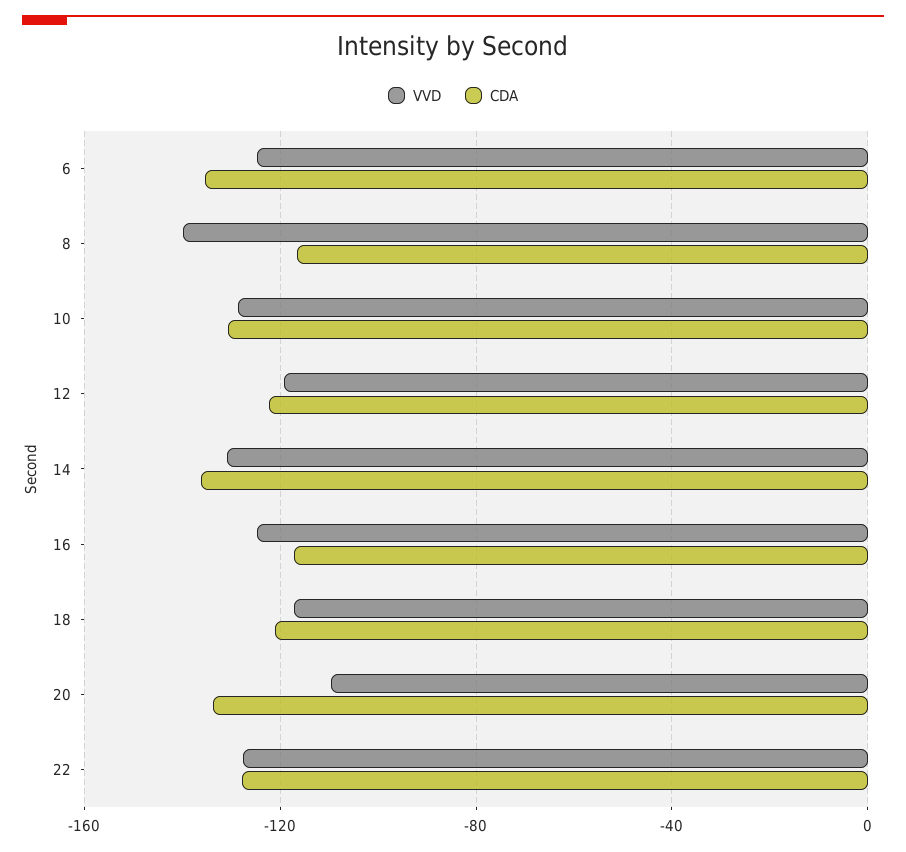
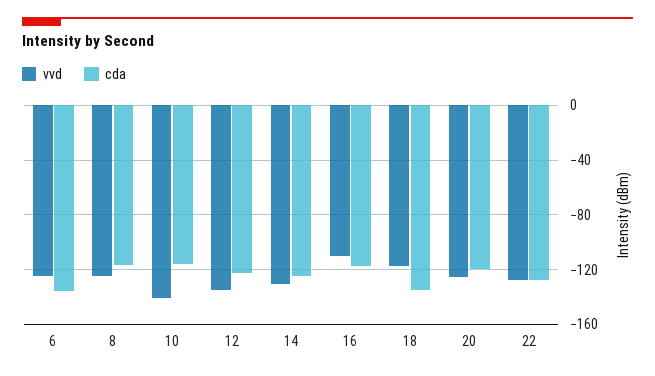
VVD, 8: -140 -> -125
VVD, 10: -130 -> -140
CDA, 10: -130 -> -115
VVD, 12: -120 -> -135
CDA, 14: -135 -> -125
VVD, 16: -125 -> -110
CDA, 18: -120 -> -135
VVD, 20: -110 -> -125
CDA, 20: -135 -> -120

